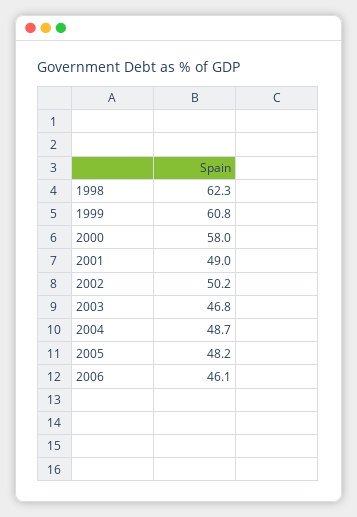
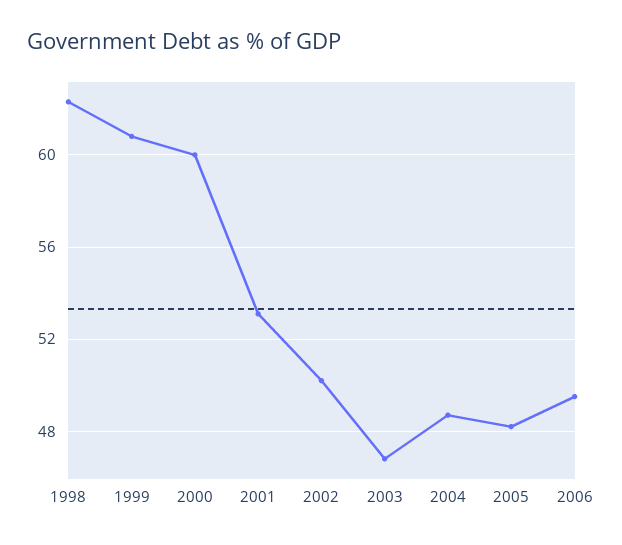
2000: 58 -> 60
2001: 49 -> 53
2006: 46.1 -> 49.5

